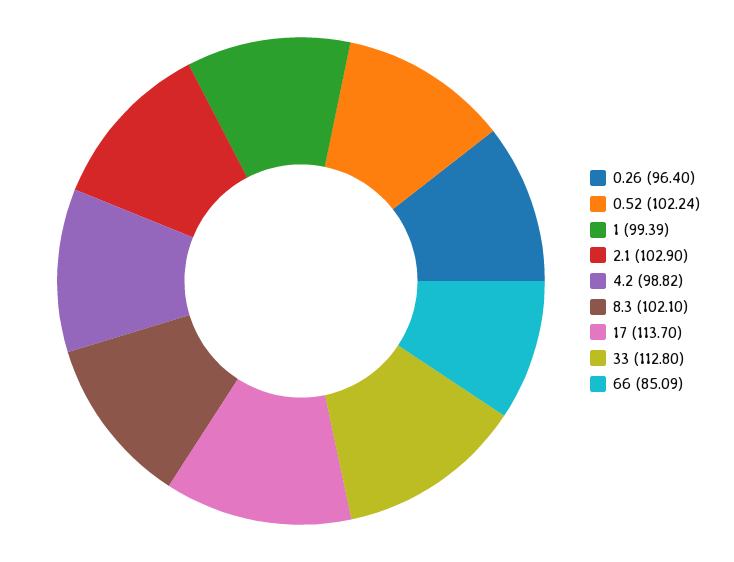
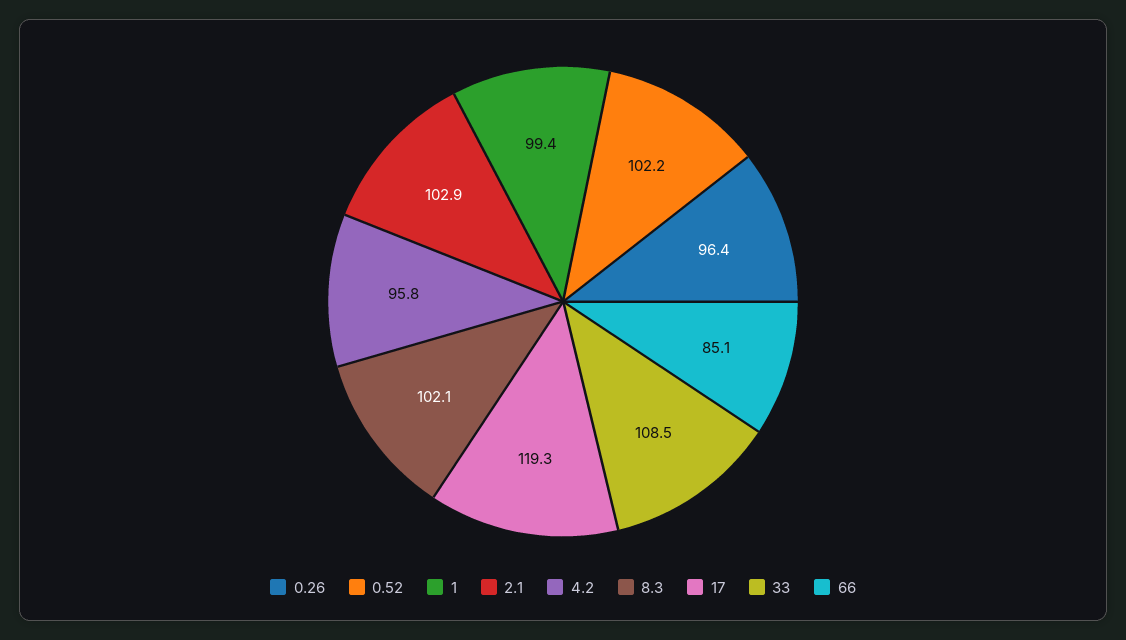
4.2: 98.82 -> 95.8
17: 113.7 -> 119.3
33: 112.8 -> 108.5

